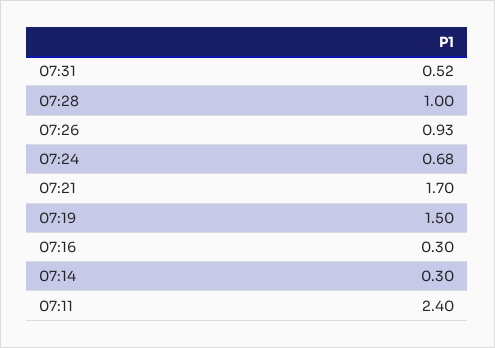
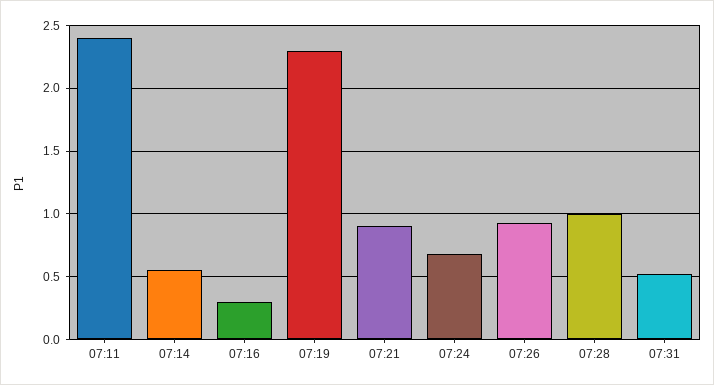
07:21: 1.7 -> 0.9
07:19: 1.5 -> 2.3
07:14: 0.3 -> 0.55

